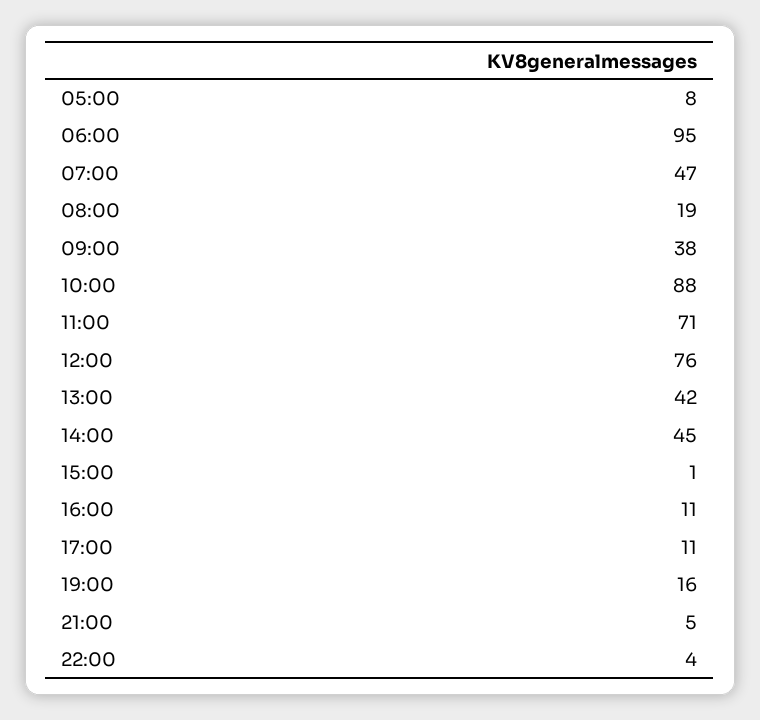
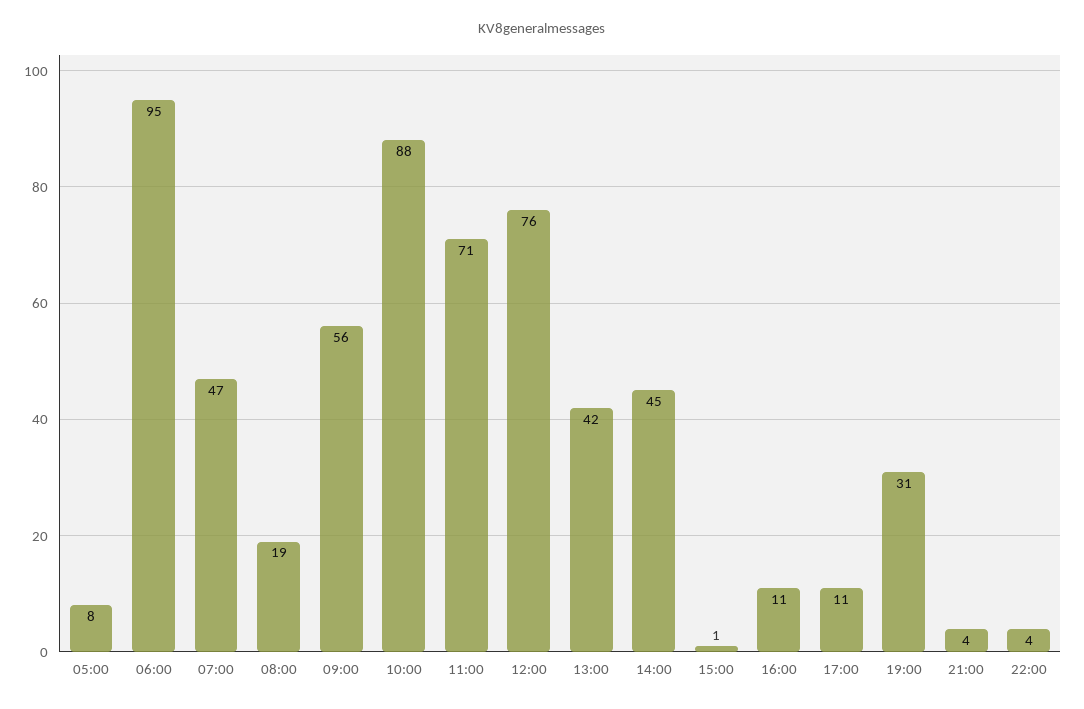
09:00: 38 -> 56
19:00: 16 -> 31
21:00: 5 -> 4

